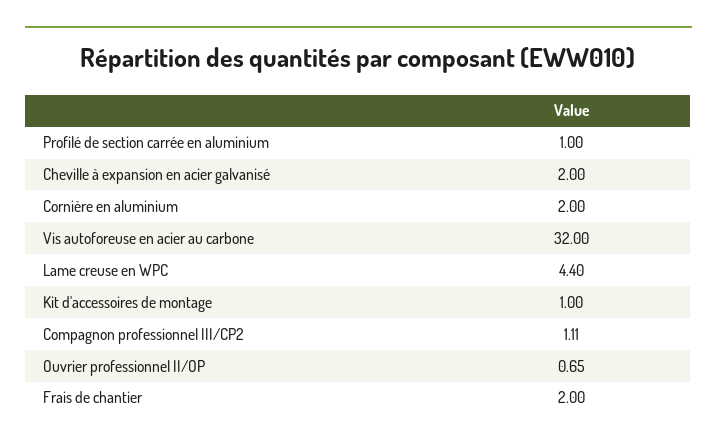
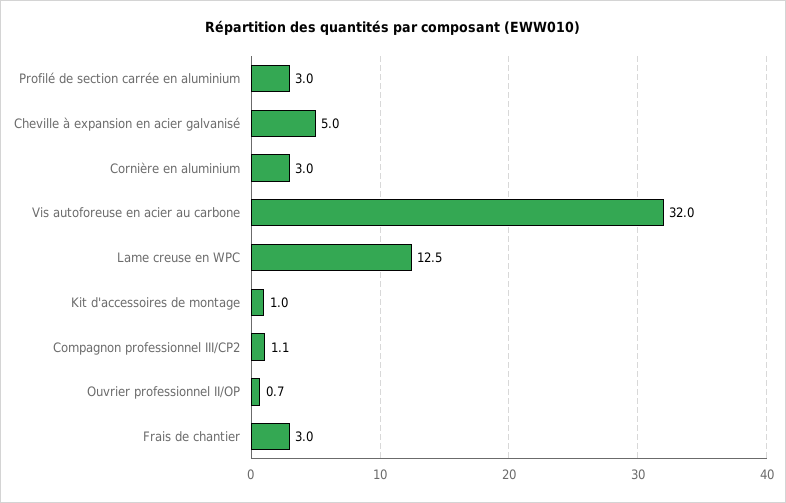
Profilé de section carrée en aluminium: 1 -> 3
Cheville à expansion en acier galvanisé: 2 -> 5
Cornière en aluminium: 2 -> 3
Lame creuse en WPC: 4.4 -> 12.5
Frais de chantier: 2 -> 3

